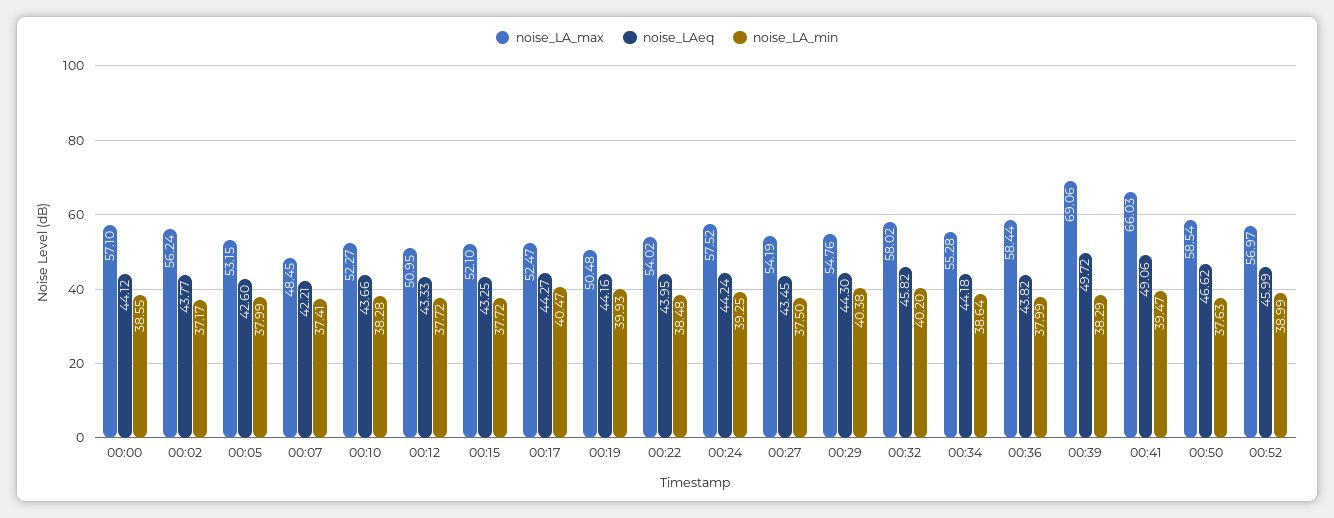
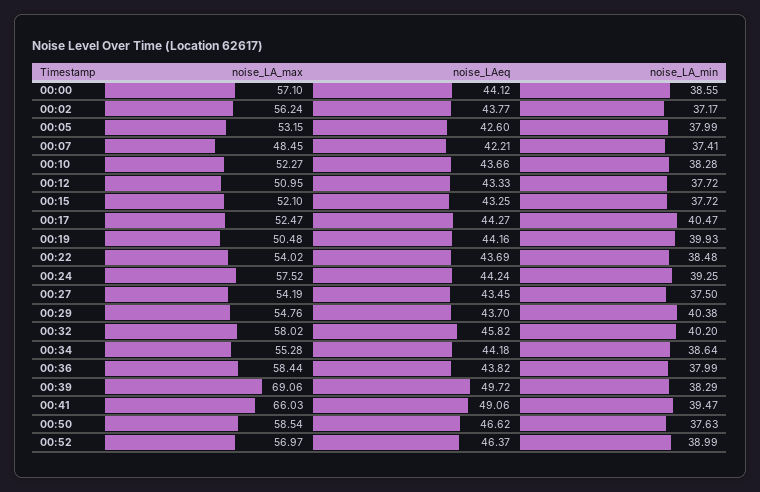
noise_LAeq, 00:22: 43.95 -> 43.69
noise_LAeq, 00:29: 44.3 -> 43.7
noise_LAeq, 00:52: 45.99 -> 46.37

